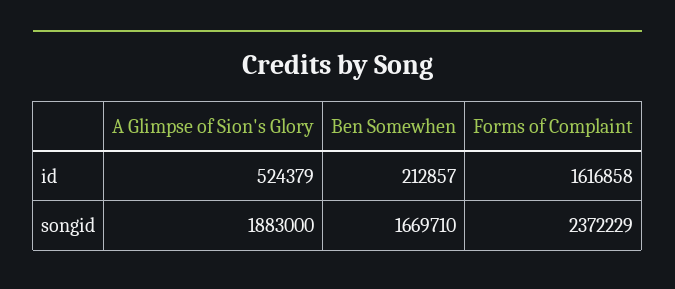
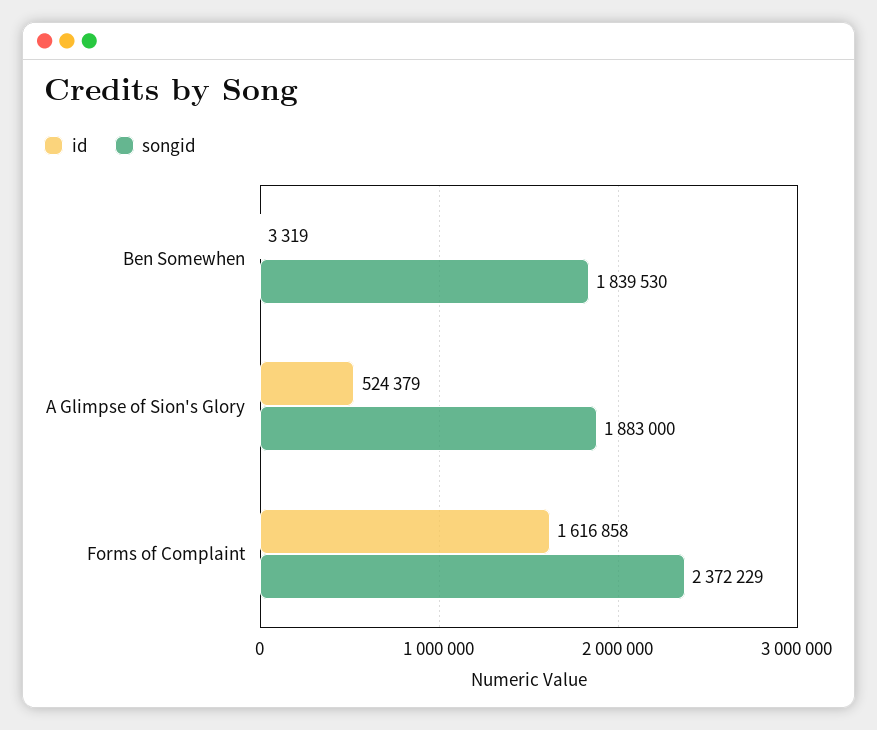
id, Ben Somewhen: 212857 -> 3319
songid, Ben Somewhen: 1669710 -> 1839530

